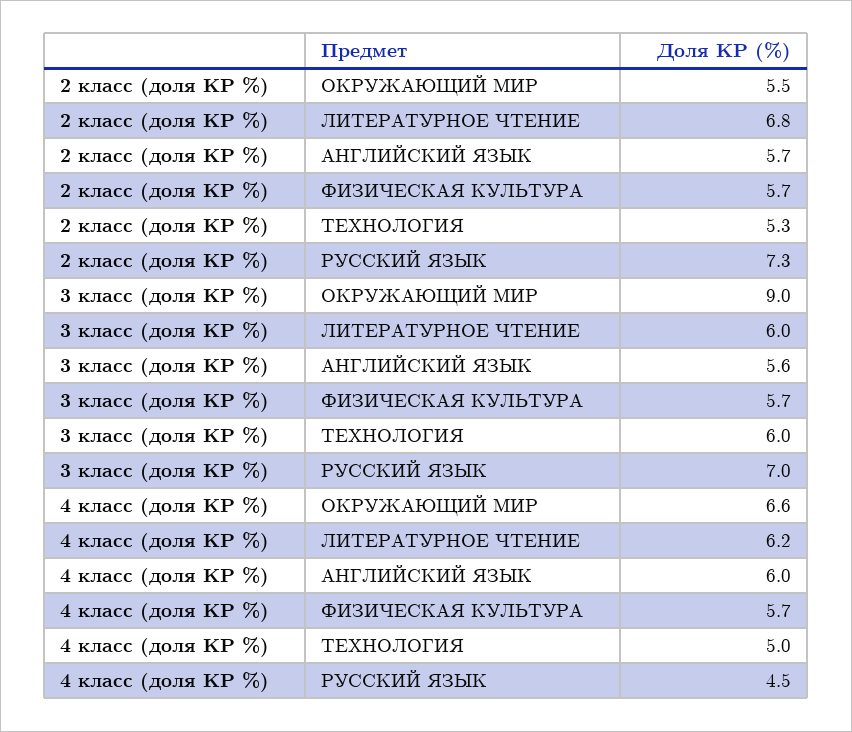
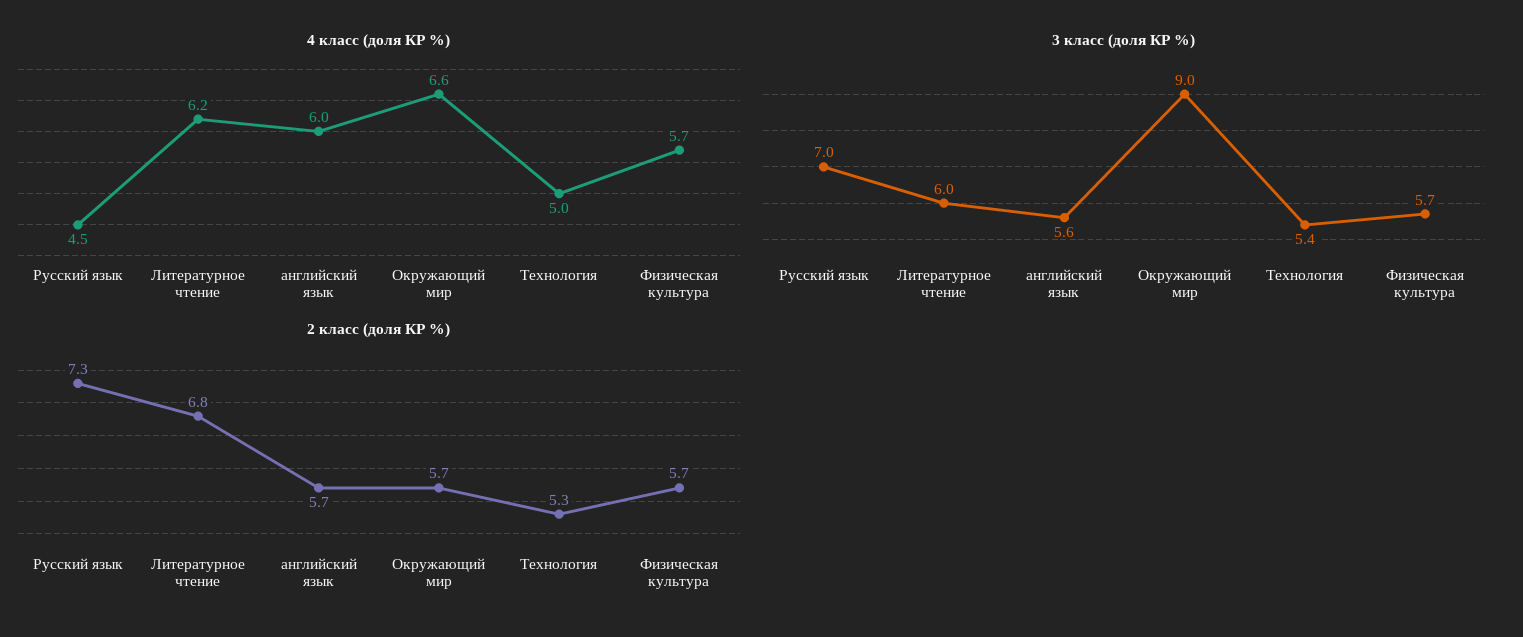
2 класс (доля КР %), ОКРУЖАЮЩИЙ МИР: 5.5 -> 5.7
3 класс (доля КР %), ТЕХНОЛОГИЯ: 6 -> 5.4

